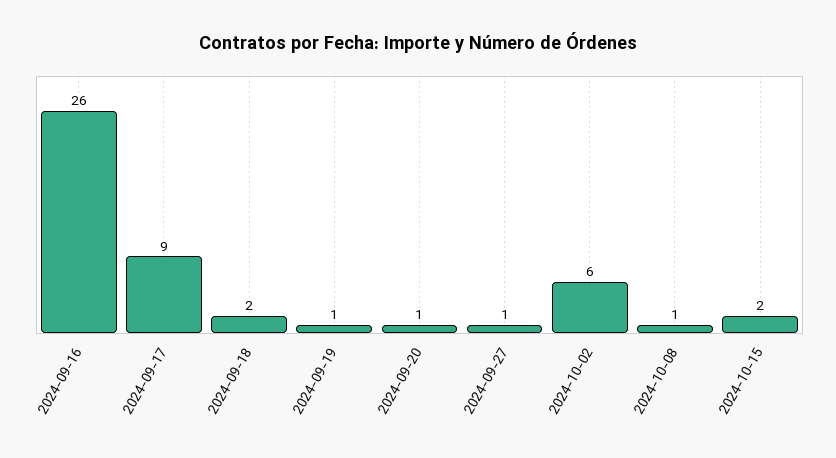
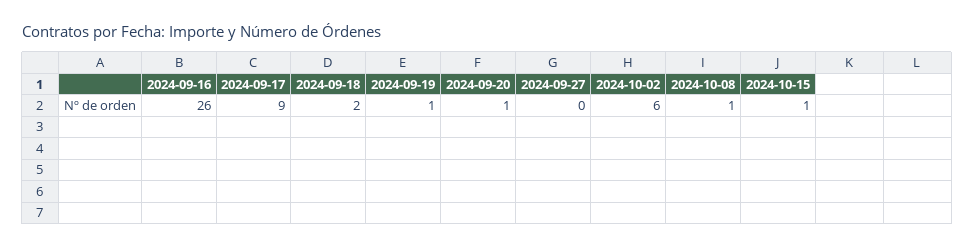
2024-09-27: 1 -> 0
2024-10-15: 2 -> 1

